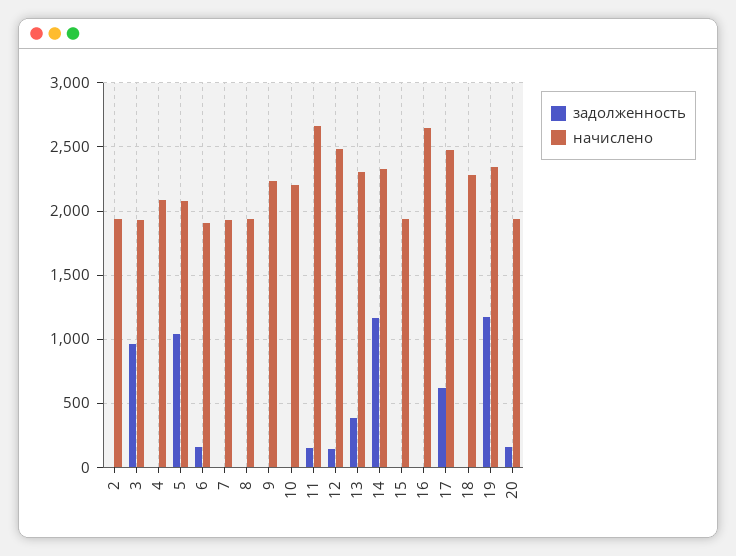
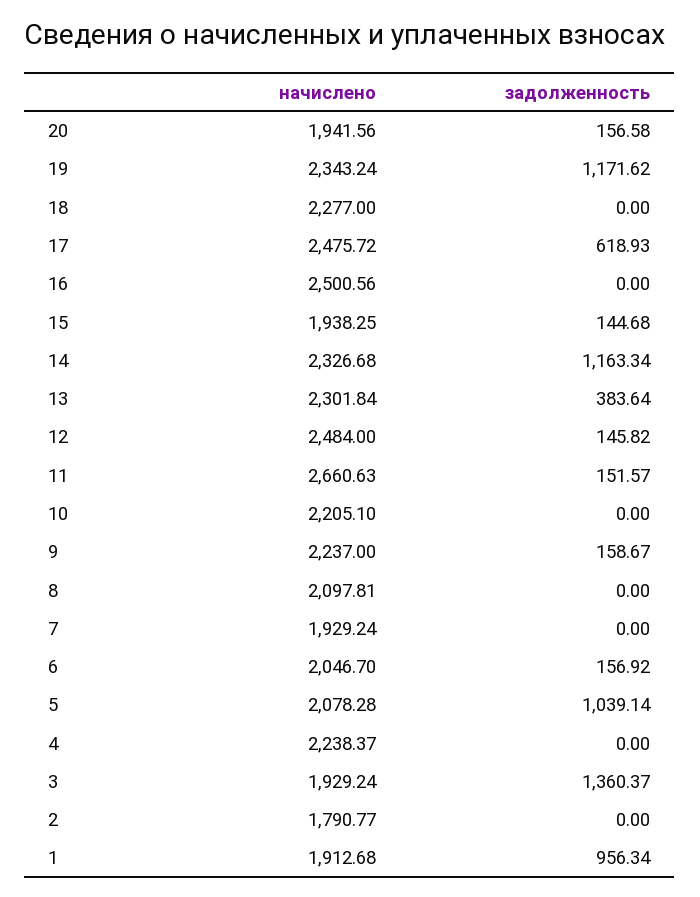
начислено, 2: 1950 -> 1790.77
задолженность, 3: 950 -> 1360.37
начислено, 4: 2100 -> 2238.37
начислено, 6: 1900 -> 2046.7
начислено, 8: 1950 -> 2097.81
задолженность, 9: 0 -> 158.67
задолженность, 15: 0 -> 144.68
начислено, 16: 2650 -> 2500.56
начислено, 1: none -> 1912.68
задолженность, 1: none -> 956.34

